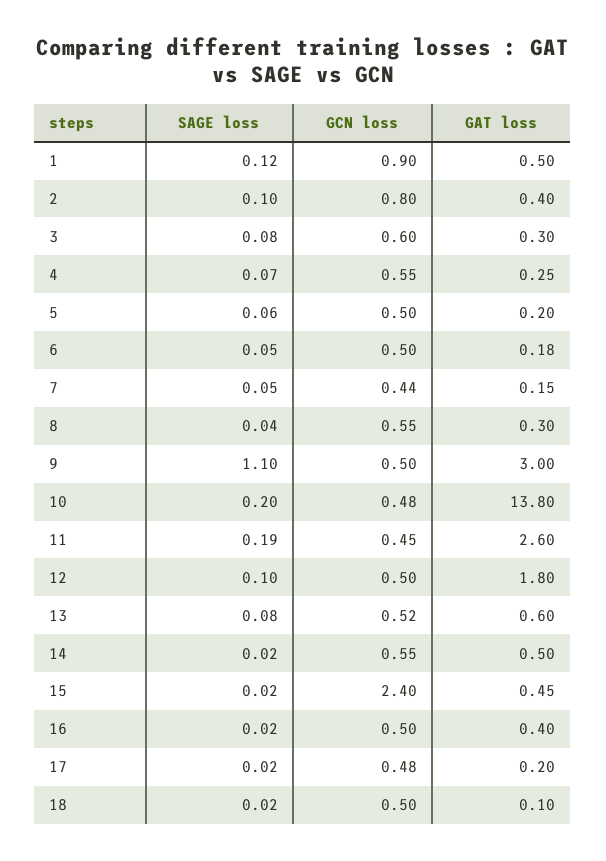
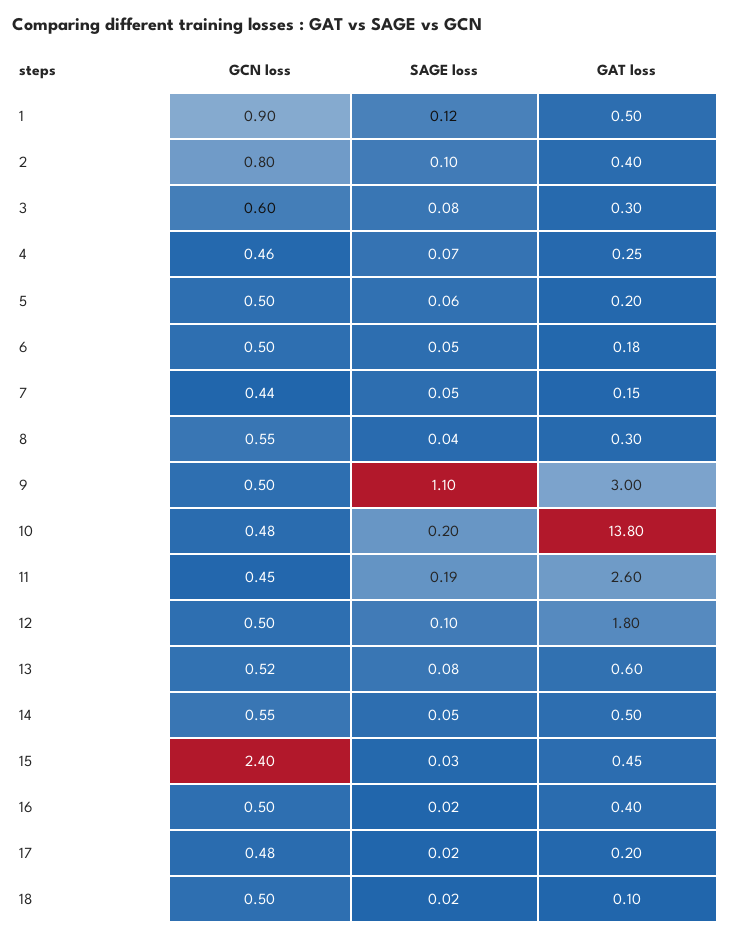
GCN loss, 4: 0.55 -> 0.46
SAGE loss, 14: 0.02 -> 0.05
SAGE loss, 15: 0.02 -> 0.03

